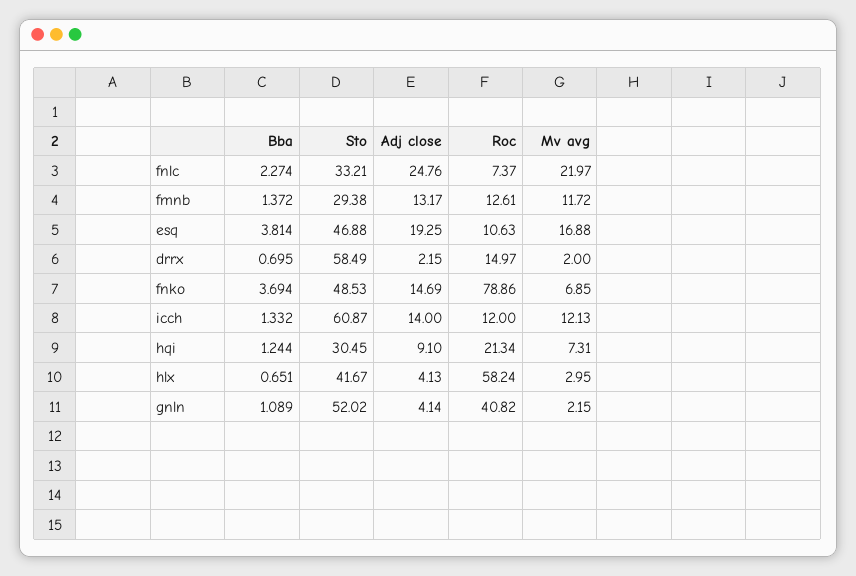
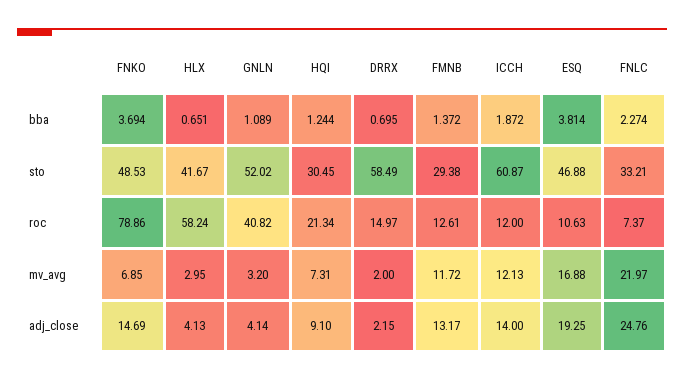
Bba, icch: 1.332 -> 1.872
Mv avg, gnln: 2.15 -> 3.2

